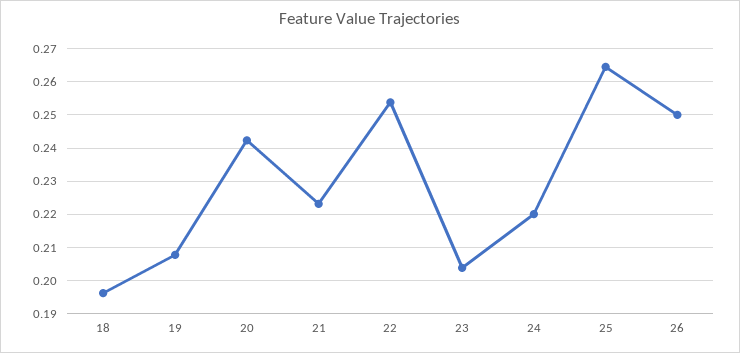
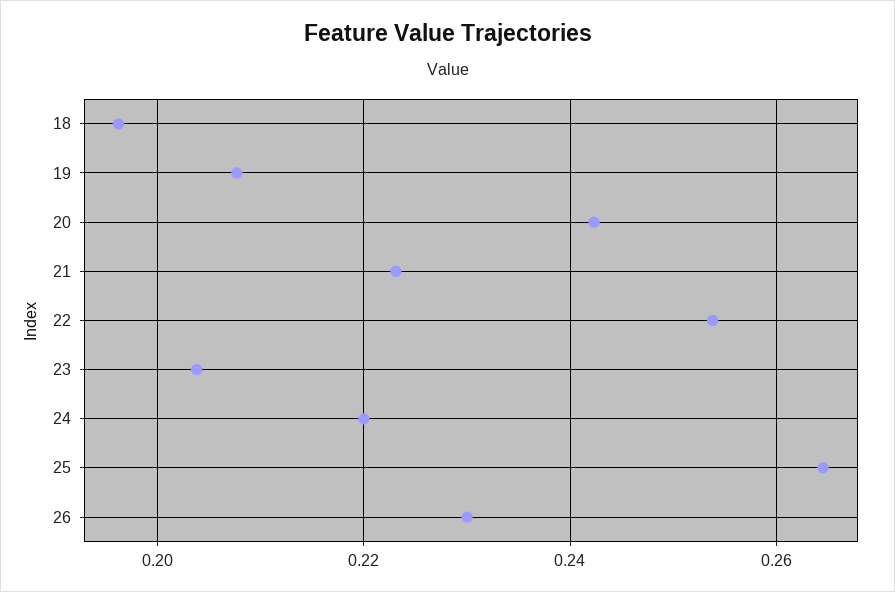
26: 0.25 -> 0.23

